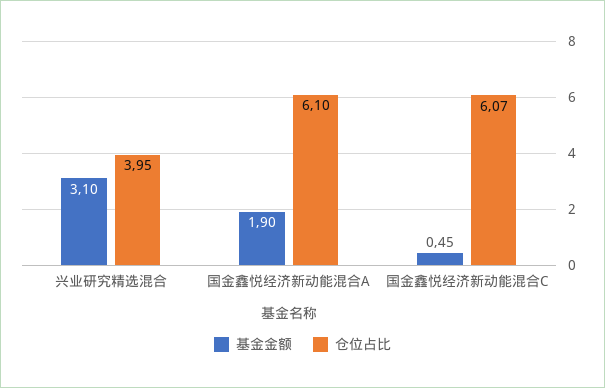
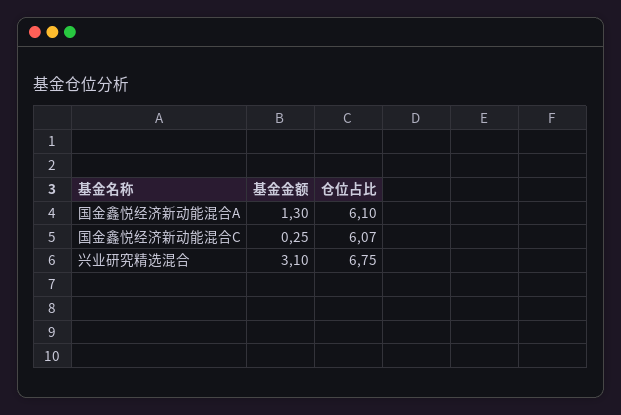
仓位占比, 兴业研究精选混合: 3.95 -> 6.75
基金金额, 国金鑫悦经济新动能混合A: 1.9 -> 1.3
基金金额, 国金鑫悦经济新动能混合C: 0.45 -> 0.25

